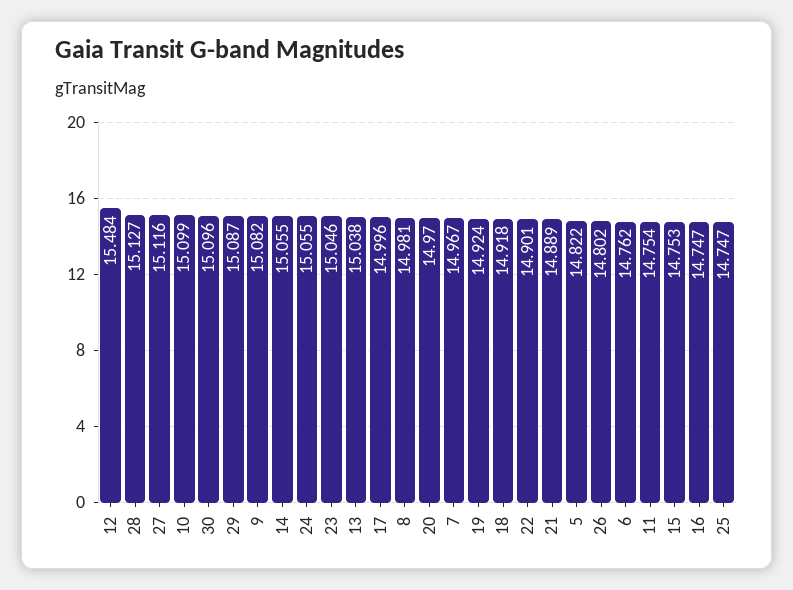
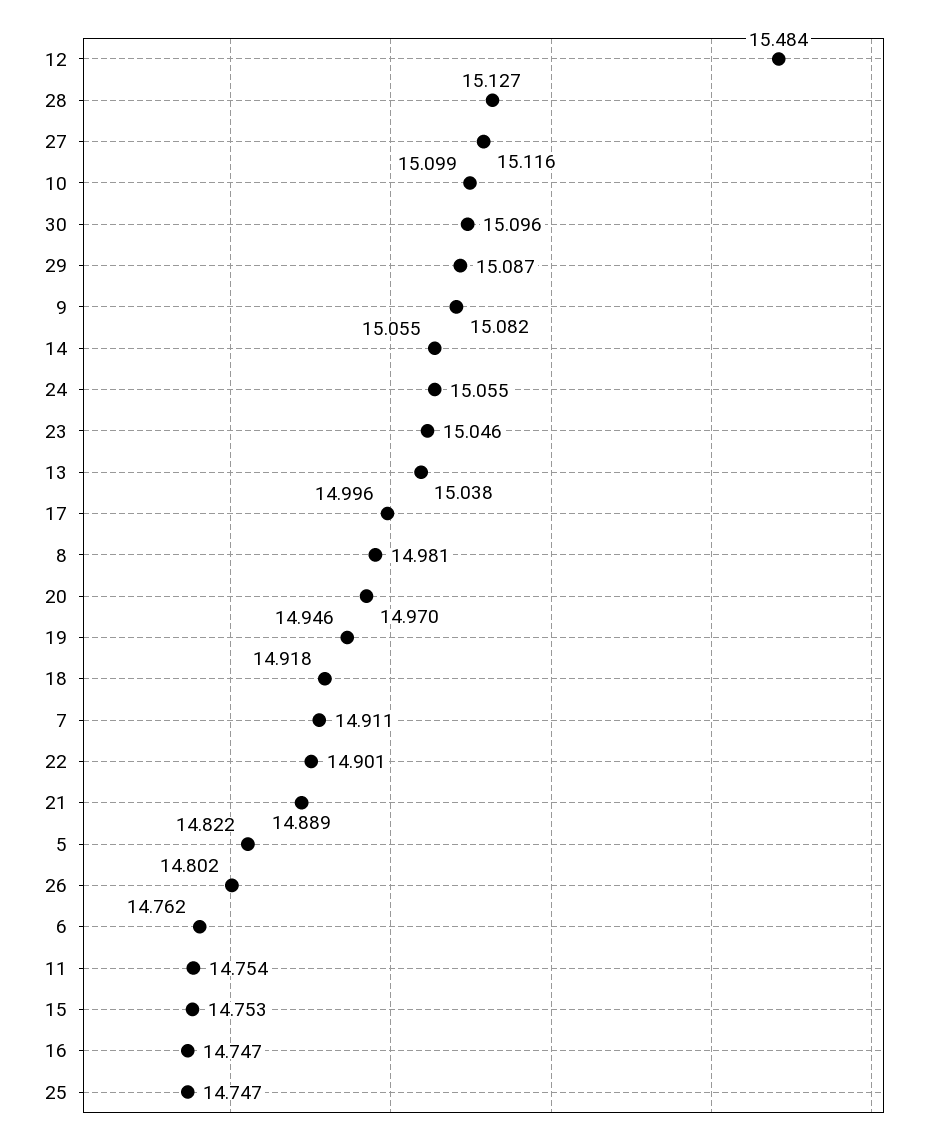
7: 14.967 -> 14.911
19: 14.924 -> 14.946

